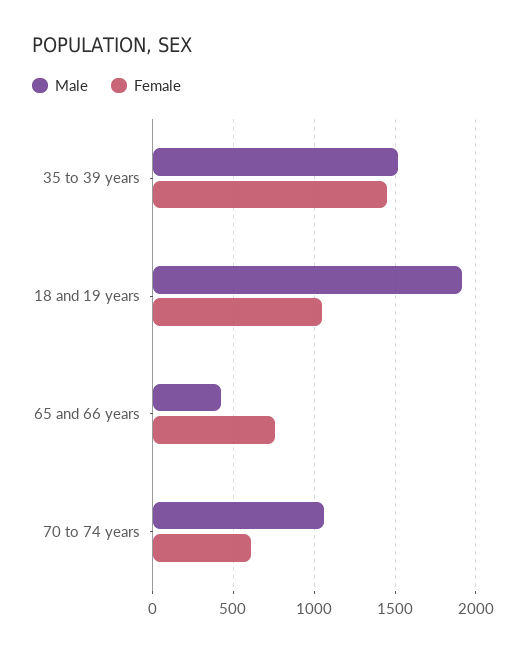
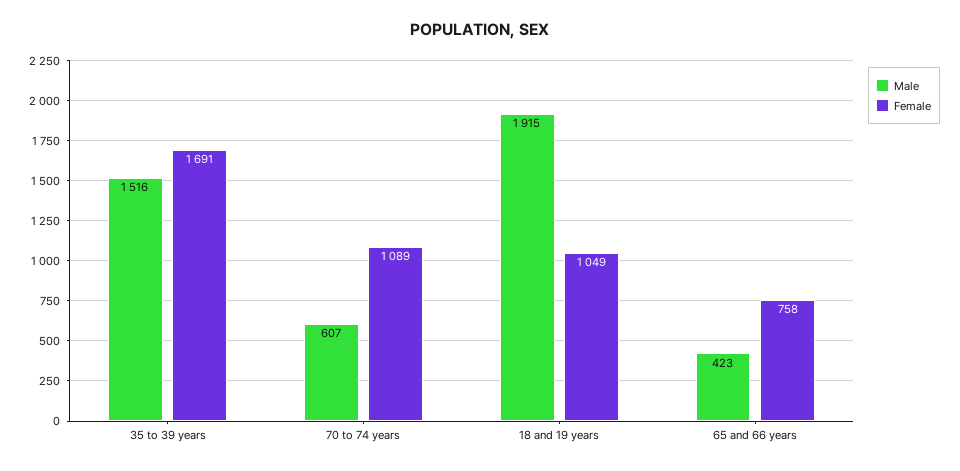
Female, 35 to 39 years: 1450 -> 1691
Male, 70 to 74 years: 1050 -> 607
Female, 70 to 74 years: 600 -> 1089

